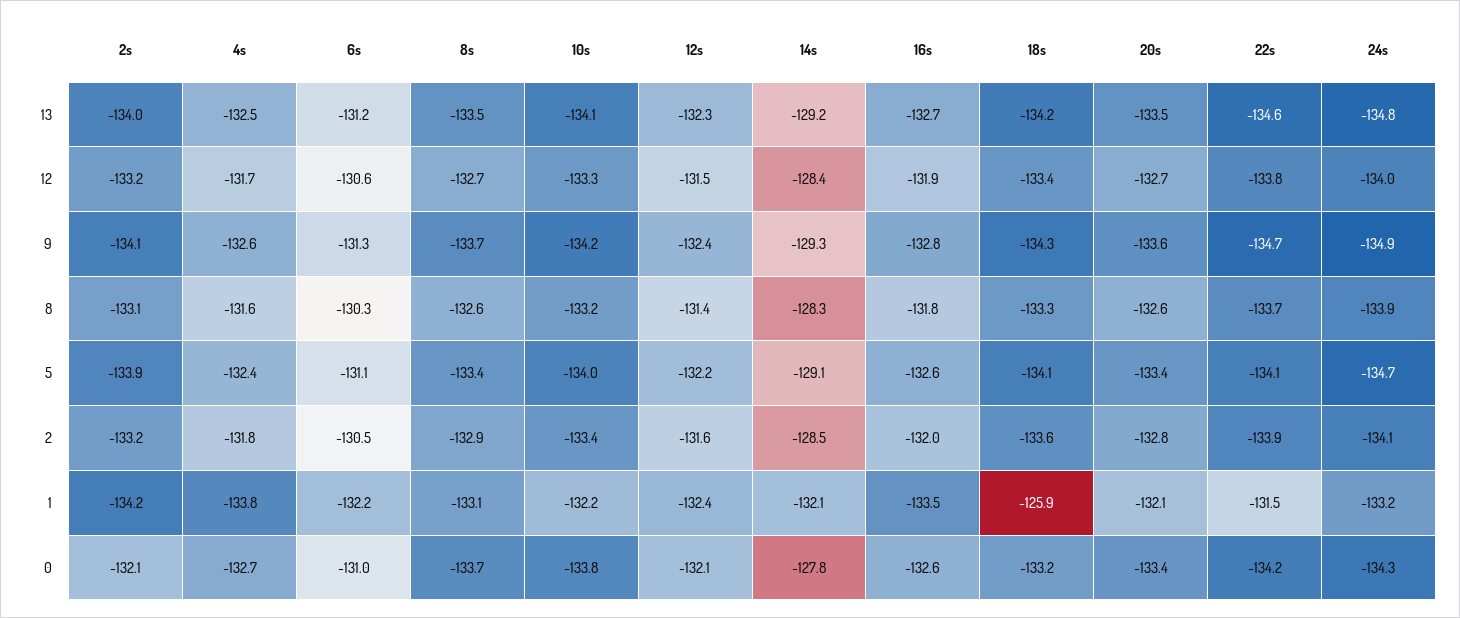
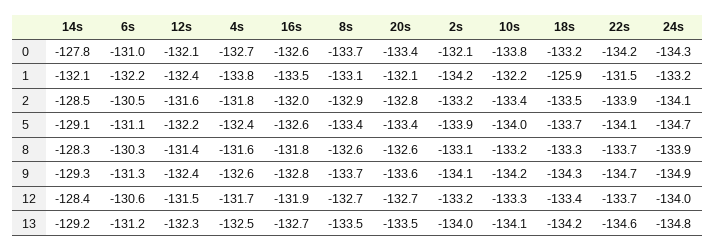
22s, 12: -133.8 -> -133.7
18s, 5: -134.1 -> -133.7
18s, 2: -133.6 -> -133.5

